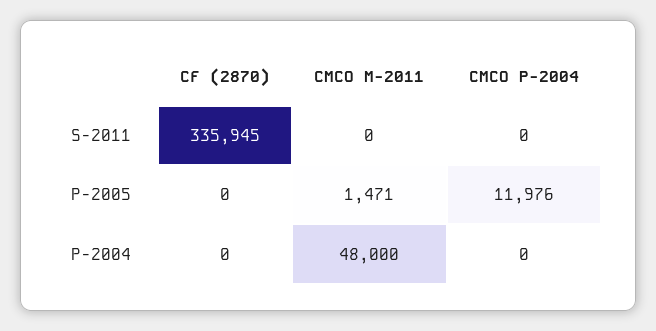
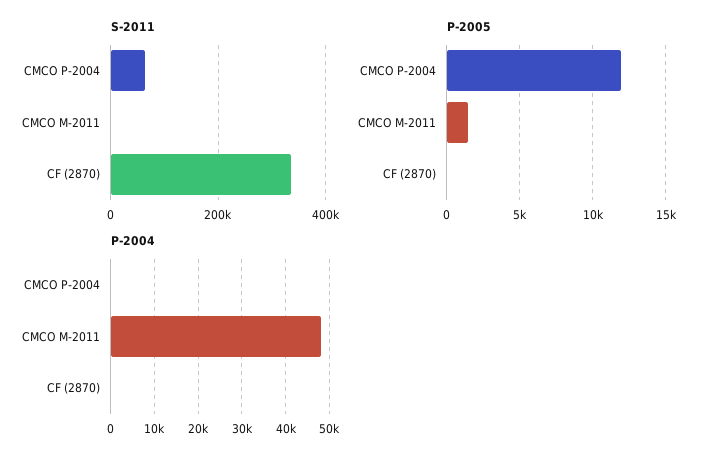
S-2011, CMCO P-2004: 0 -> 60000

